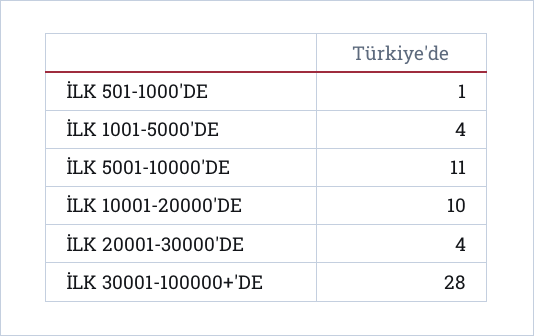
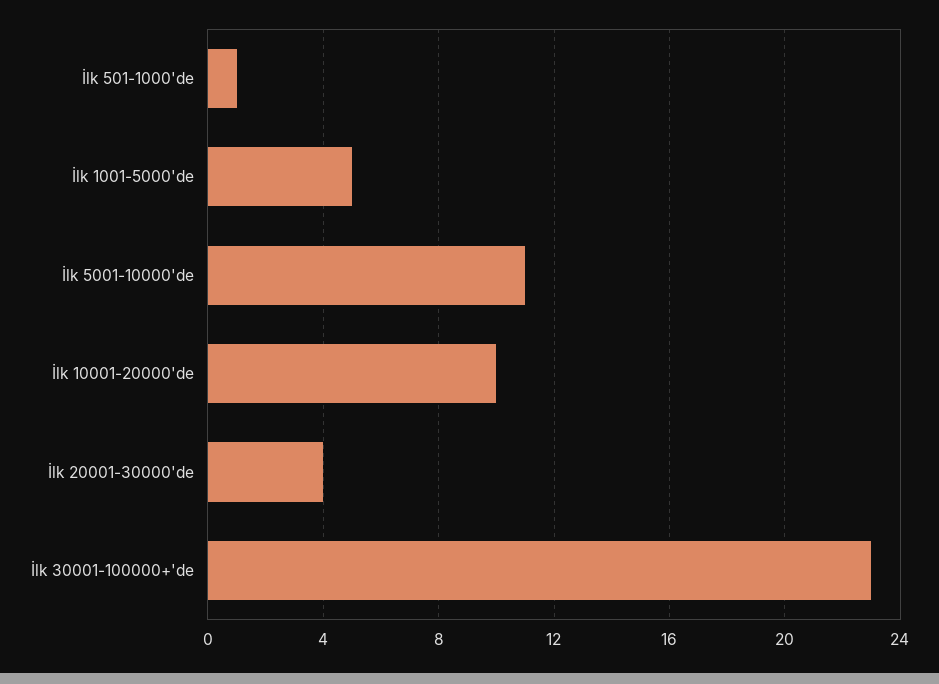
İLK 1001-5000'DE: 4 -> 5
İLK 30001-100000+'DE: 28 -> 23

